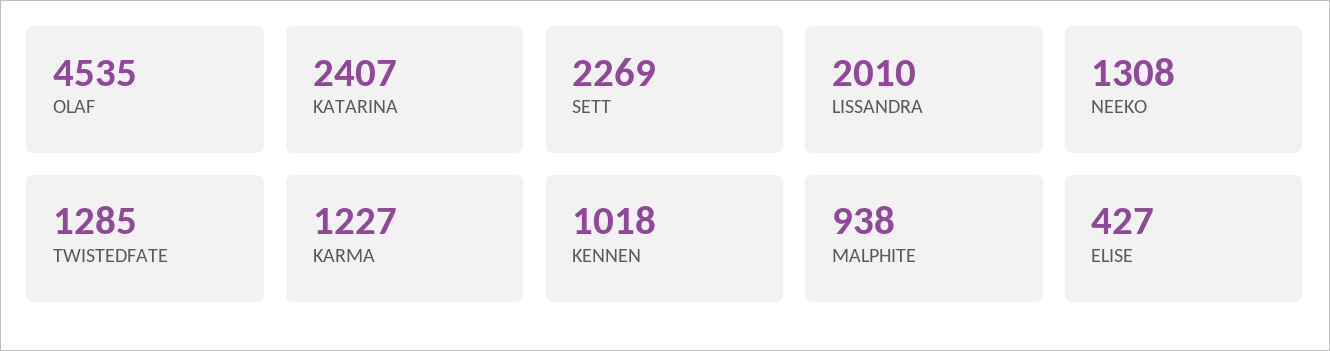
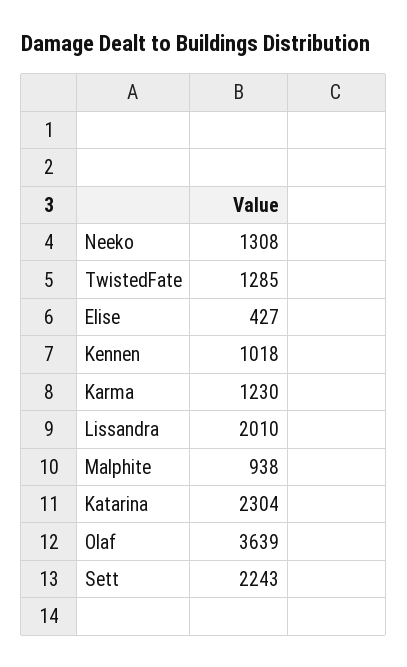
OLAF: 4535 -> 3639
KATARINA: 2407 -> 2304
SETT: 2269 -> 2243
KARMA: 1227 -> 1230

